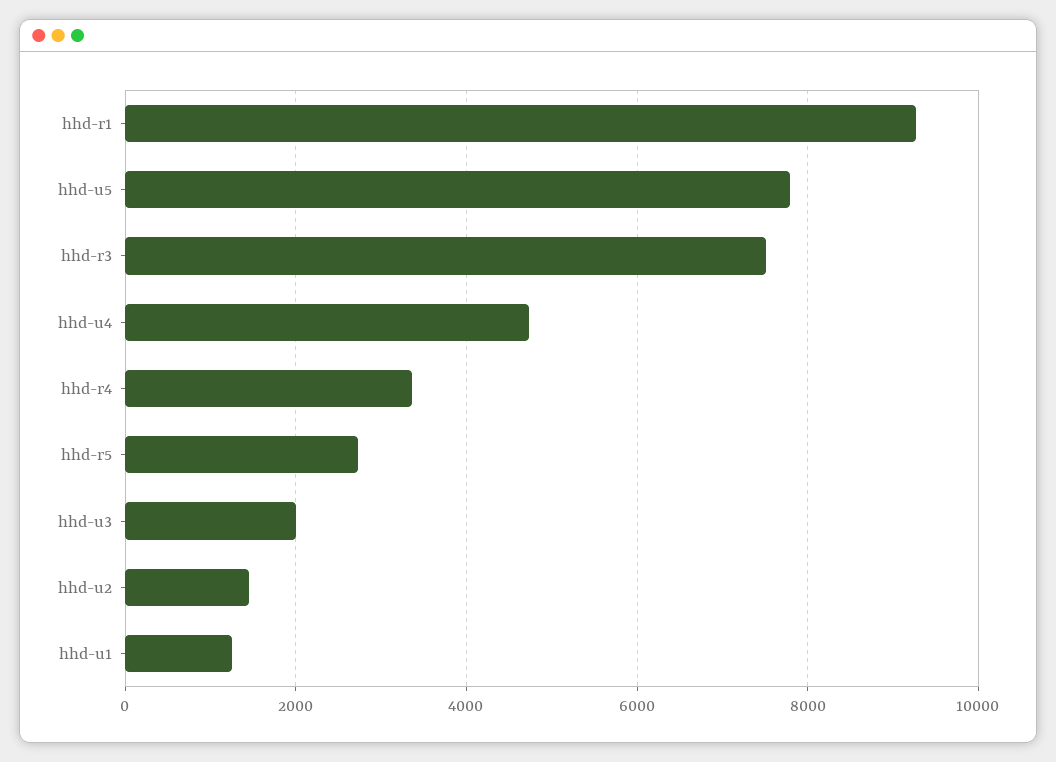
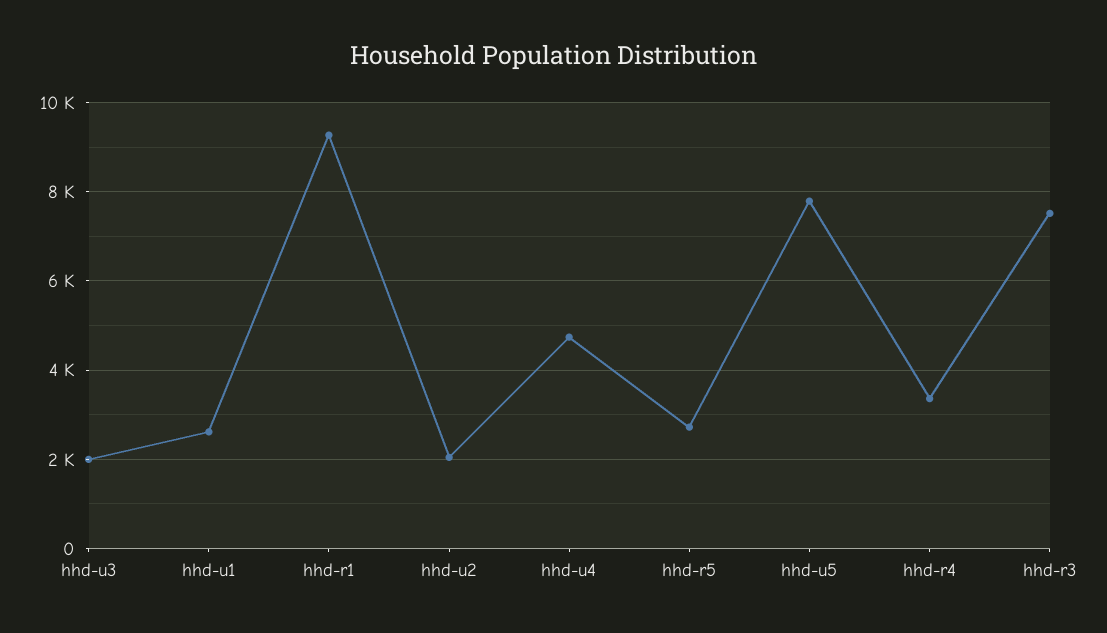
hhd-u2: 1400 -> 2000
hhd-u1: 1200 -> 2600

